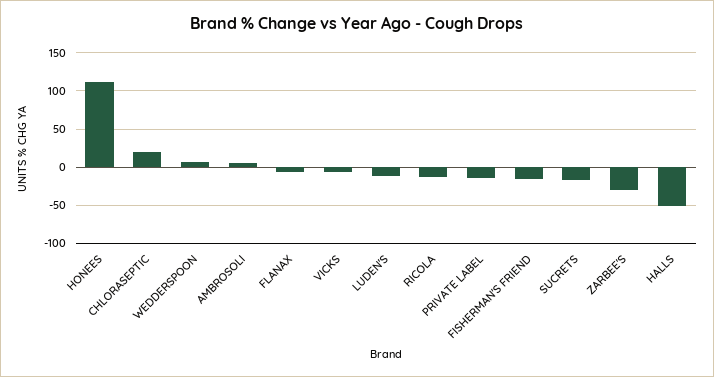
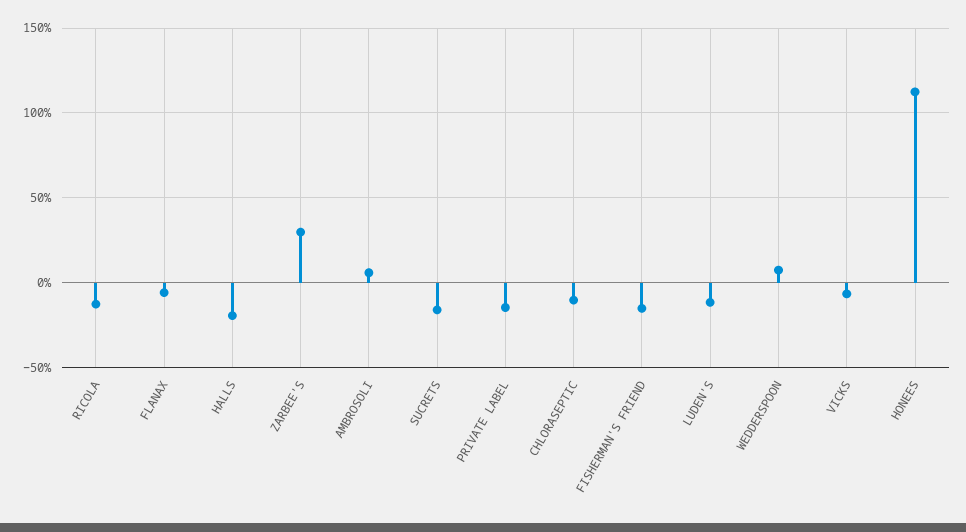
CHLORASEPTIC: 20 -> -10
ZARBEE'S: -30 -> 30
HALLS: -50 -> -20

